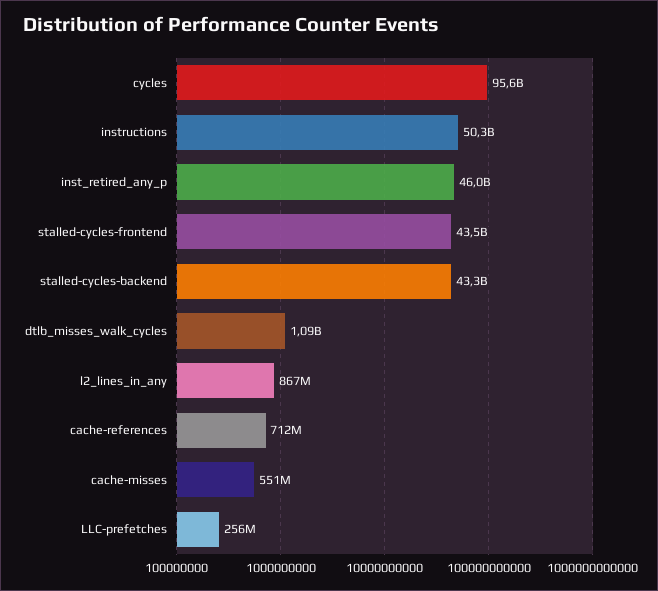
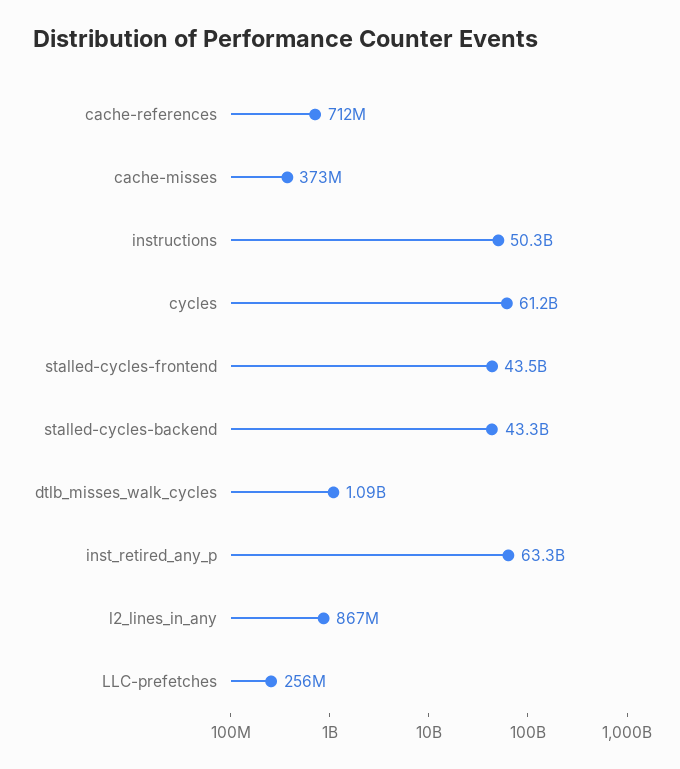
cycles: 95600000000 -> 61200000000
inst_retired_any_p: 46000000000 -> 63300000000
cache-misses: 551000000 -> 373000000

